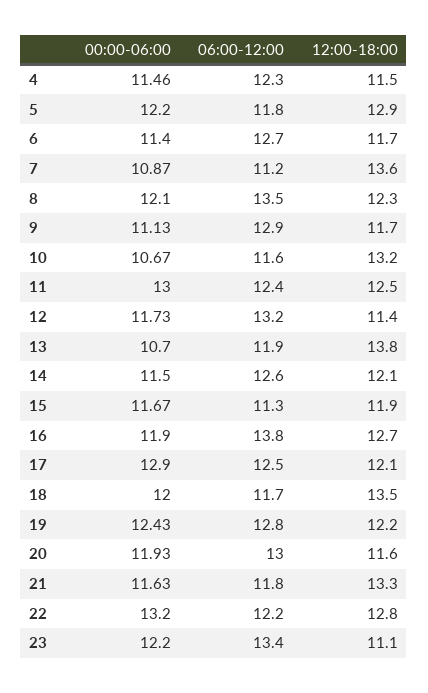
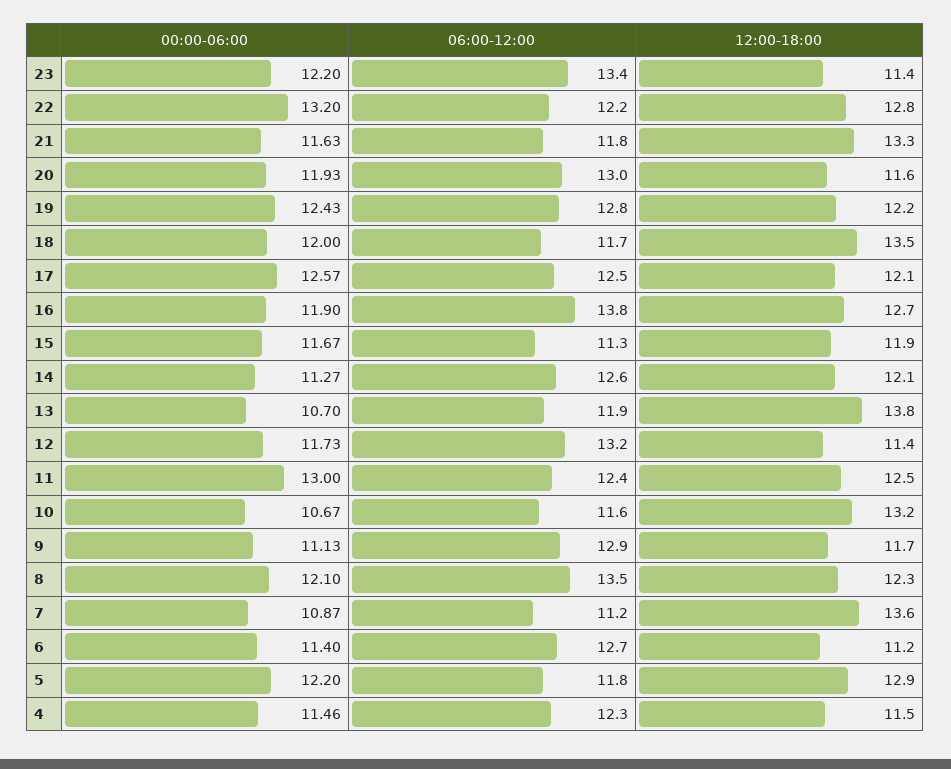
12:00-18:00, 6: 11.7 -> 11.2
00:00-06:00, 14: 11.5 -> 11.27
00:00-06:00, 17: 12.9 -> 12.57
12:00-18:00, 23: 11.1 -> 11.4

